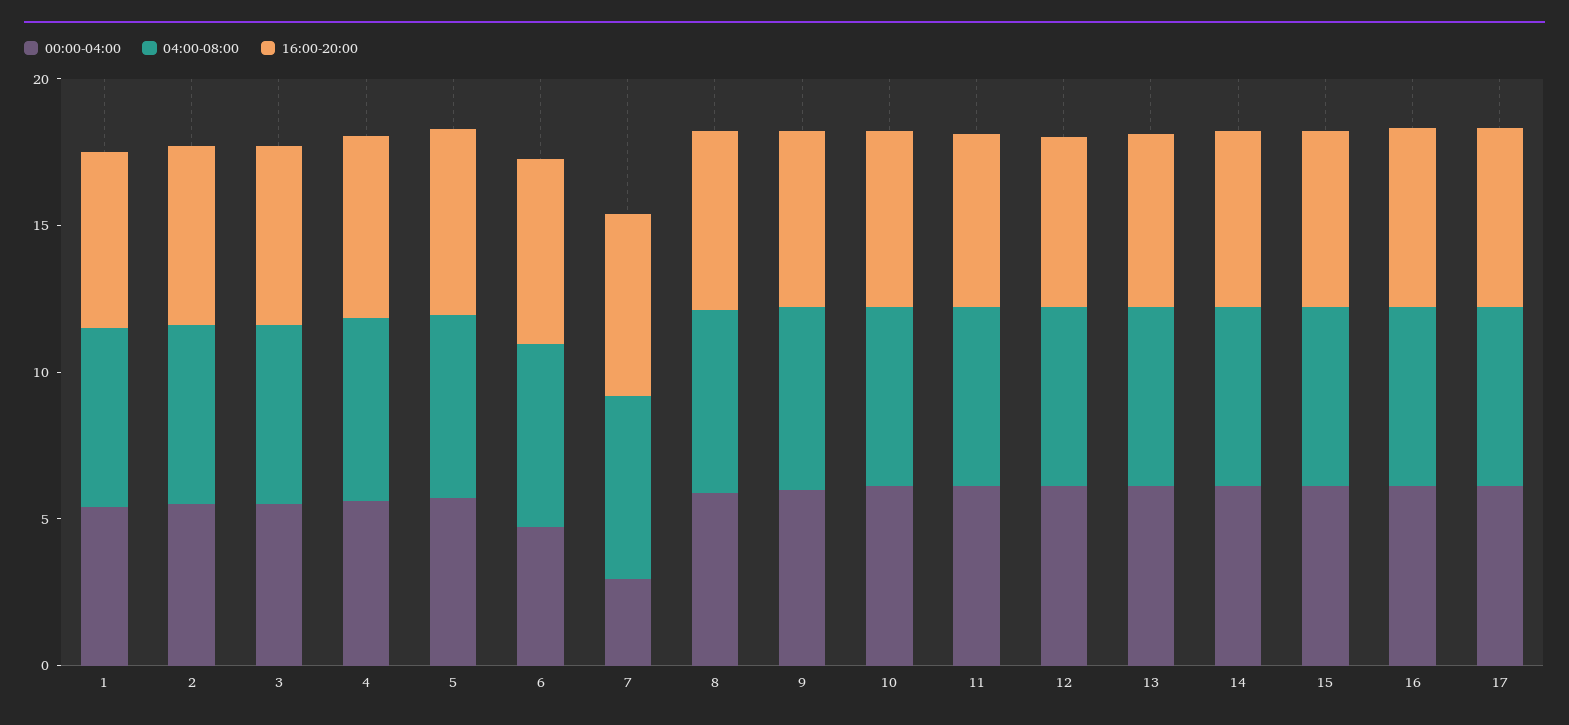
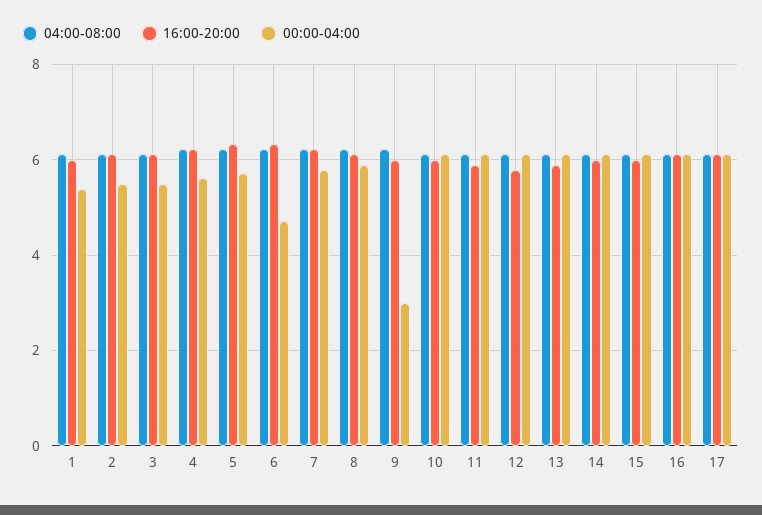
00:00-04:00, 7: 3 -> 5.8
00:00-04:00, 9: 6 -> 3

